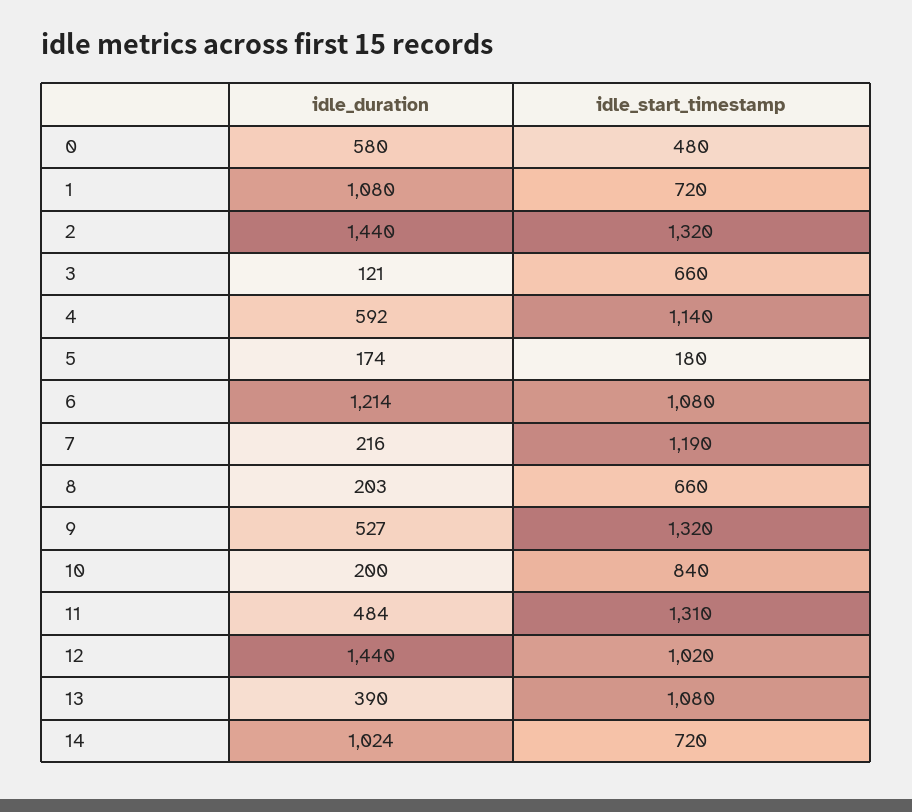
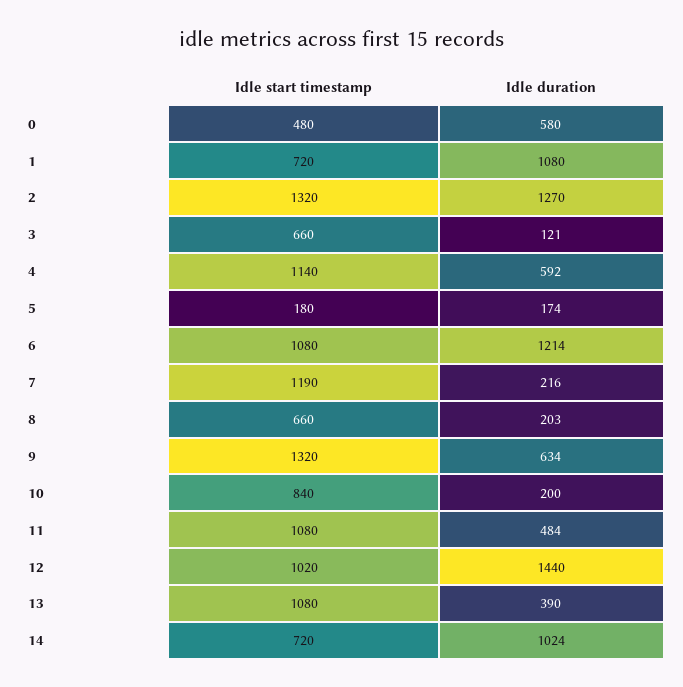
idle_duration, 2: 1440 -> 1270
idle_duration, 9: 527 -> 634
idle_start_timestamp, 11: 1310 -> 1080

